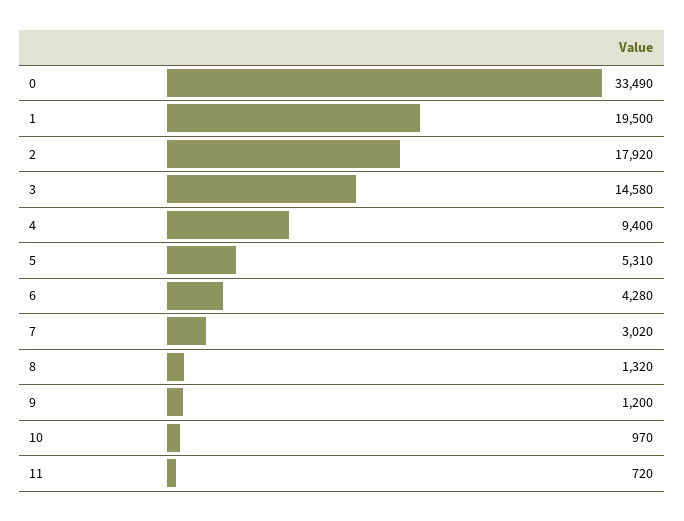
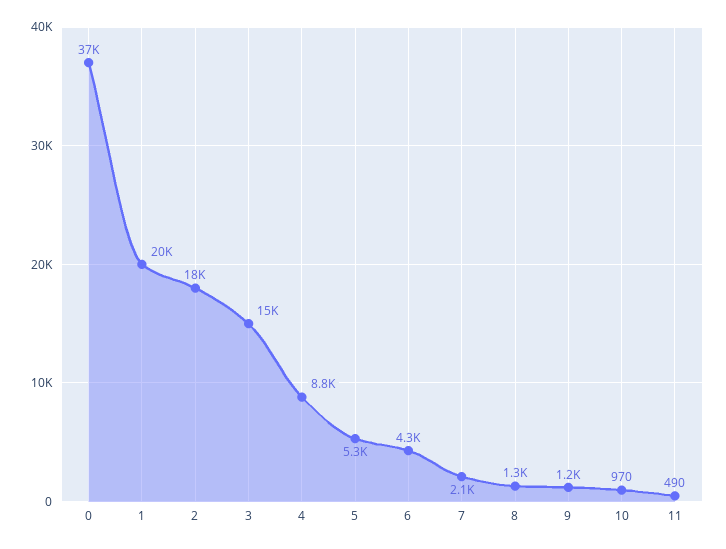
0: 33490 -> 37000
4: 9400 -> 8800
7: 3020 -> 2100
11: 720 -> 490

